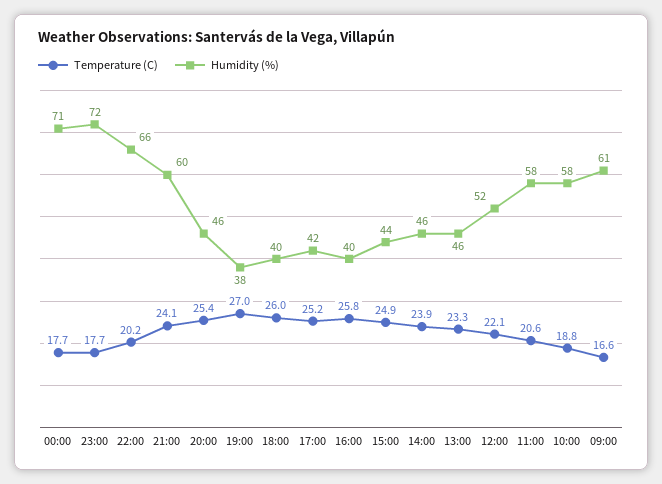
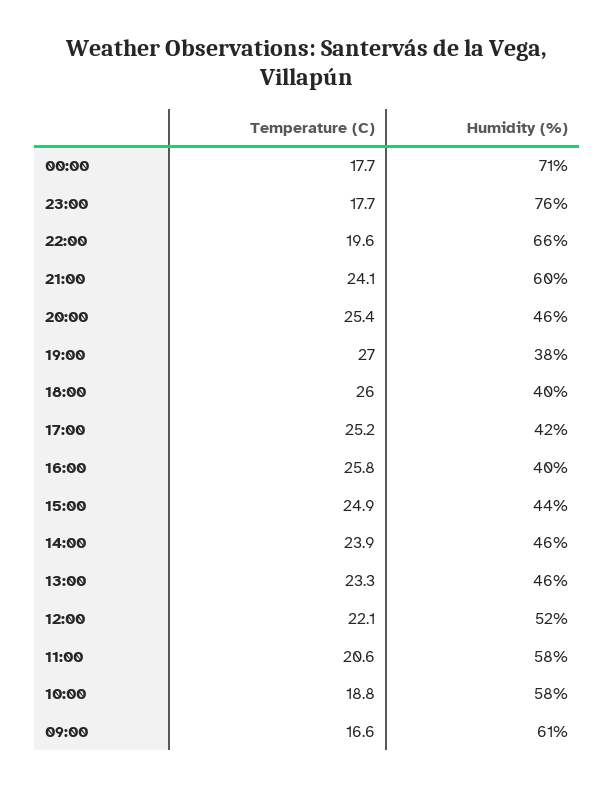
Humidity (%), 23:00: 72 -> 76
Temperature (C), 22:00: 20.2 -> 19.6

